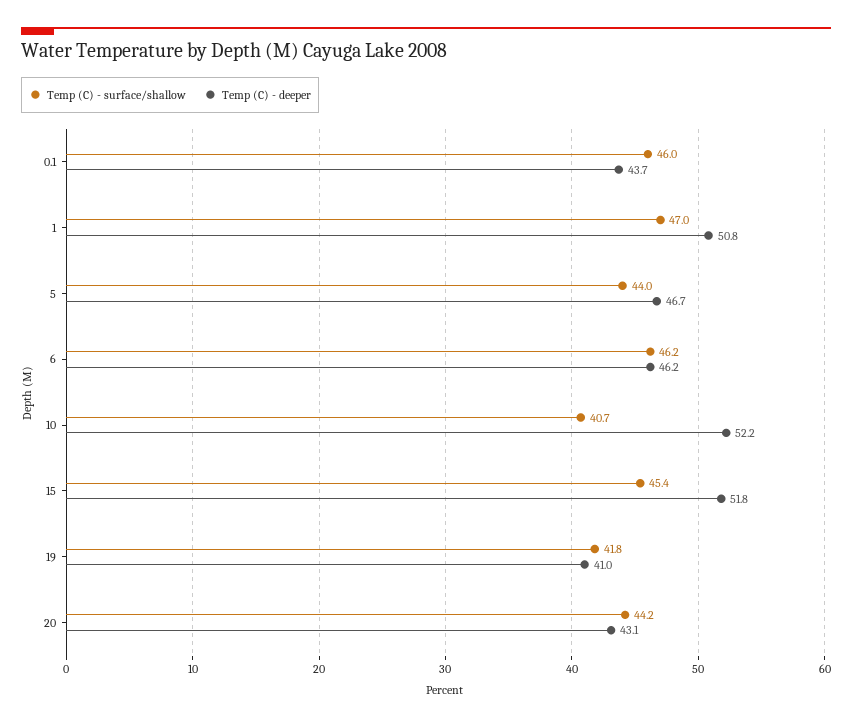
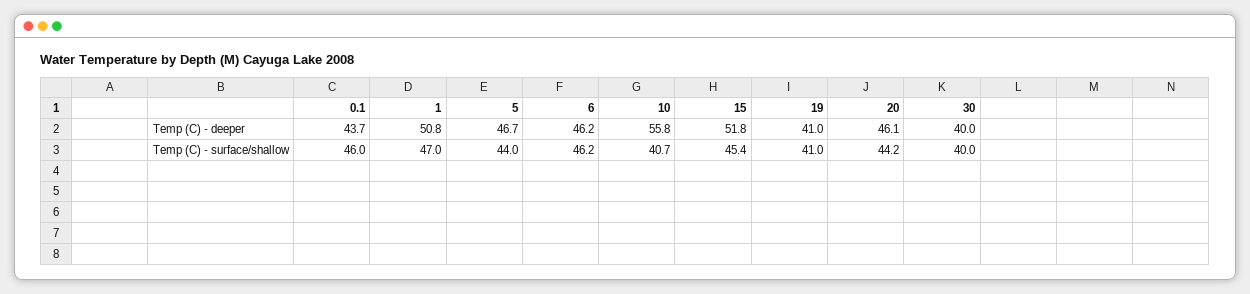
Temp (C) - deeper, 10: 52.2 -> 55.8
Temp (C) - surface/shallow, 19: 41.8 -> 41
Temp (C) - deeper, 20: 43.1 -> 46.1
Temp (C) - deeper, 30: none -> 40
Temp (C) - surface/shallow, 30: none -> 40

